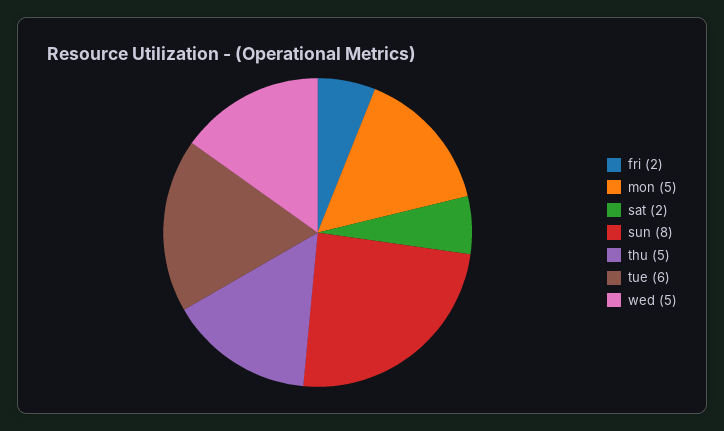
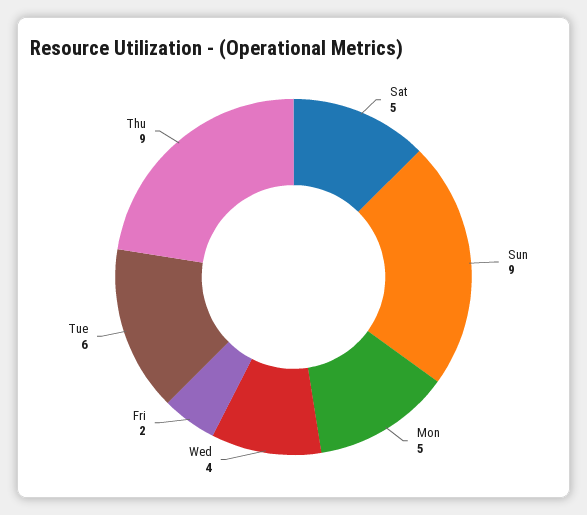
sat: 2 -> 5
sun: 8 -> 9
thu: 5 -> 9
wed: 5 -> 4

